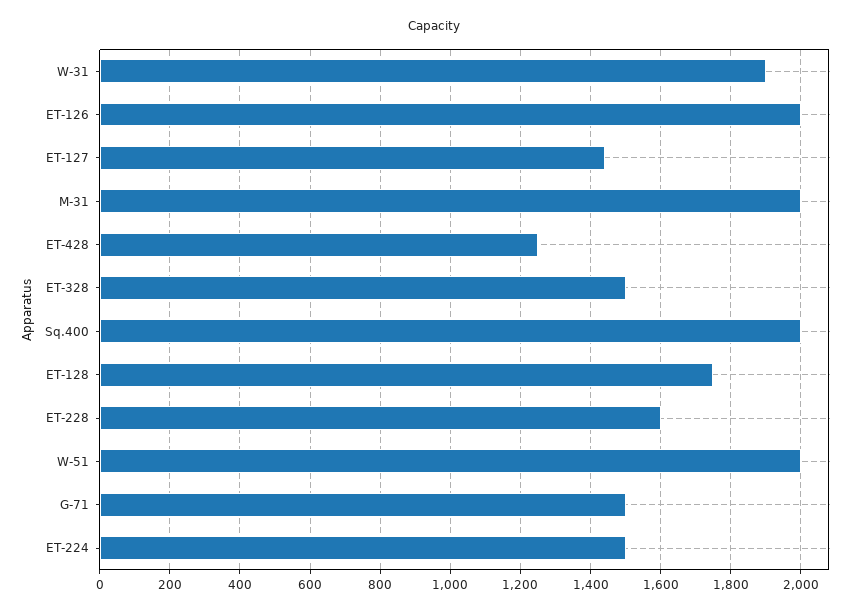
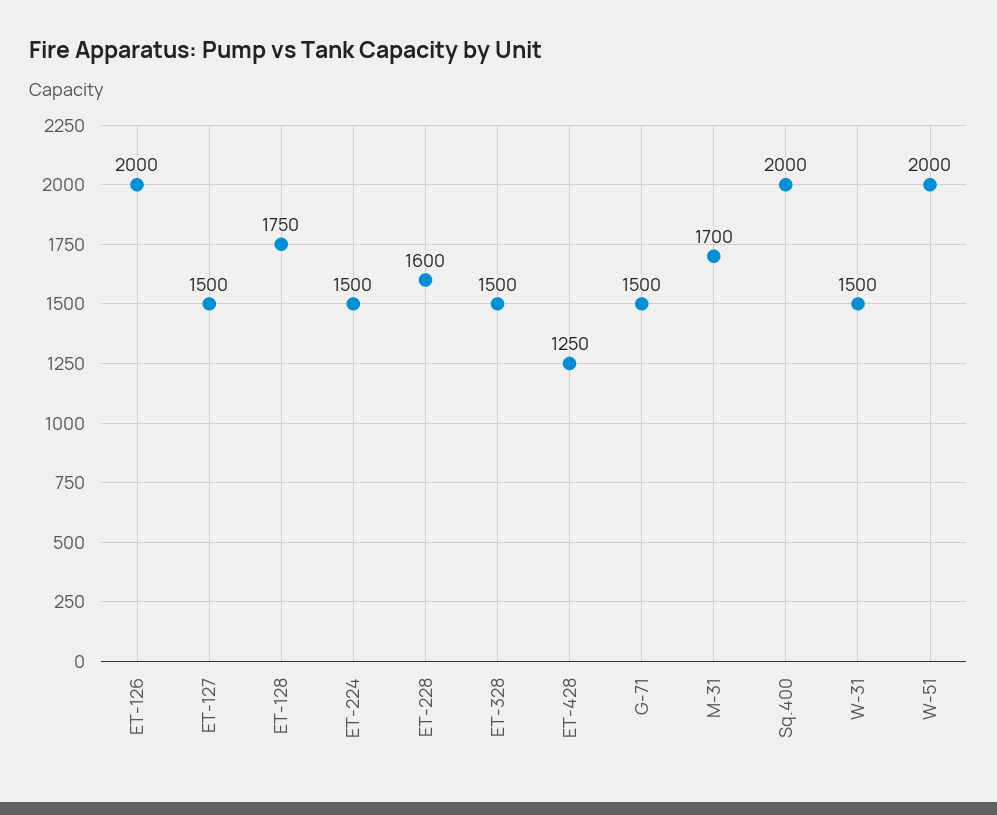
W-31: 1900 -> 1500
ET-127: 1440 -> 1500
M-31: 2000 -> 1700

